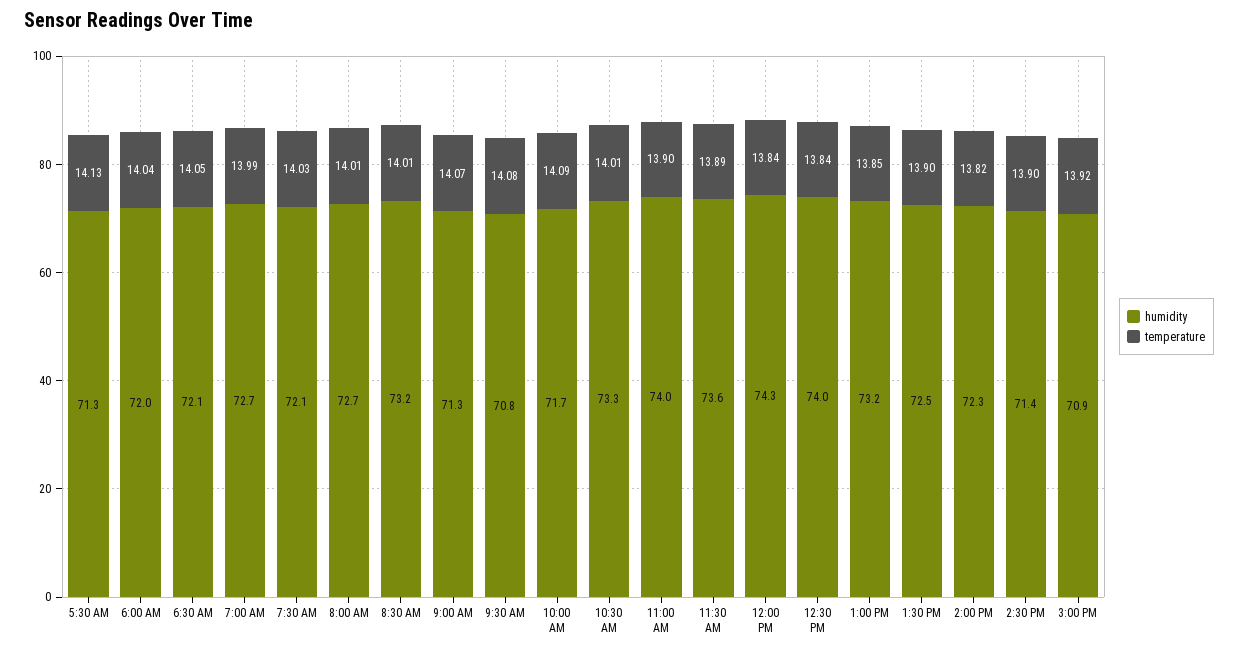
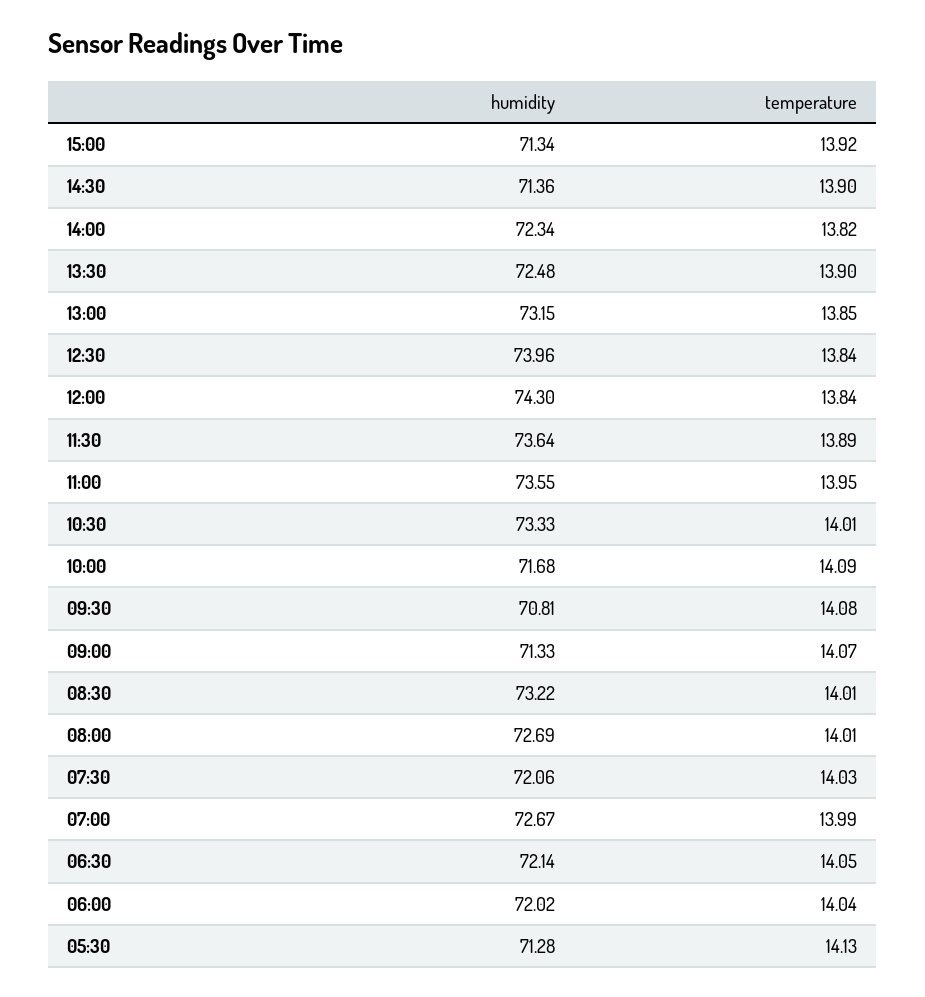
humidity, 11:00 AM: 74 -> 73.55
temperature, 11:00 AM: 13.9 -> 13.95
humidity, 3:00 PM: 70.9 -> 71.34

